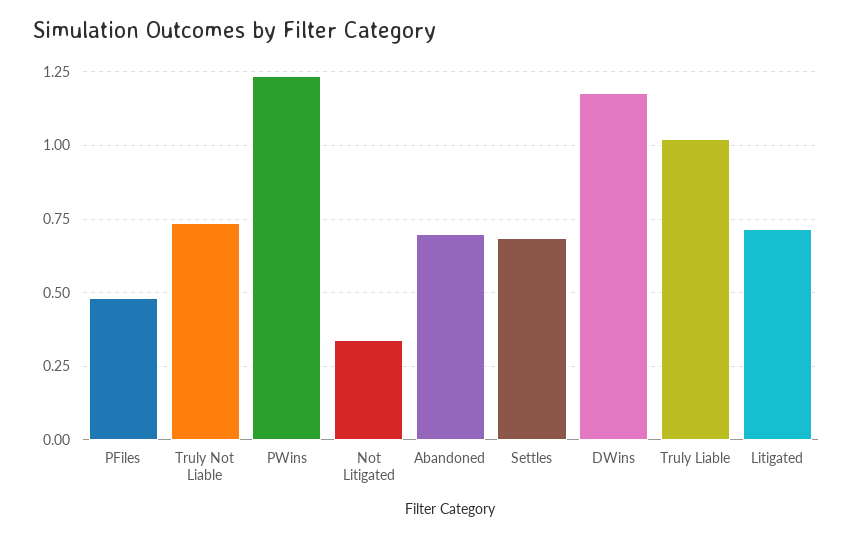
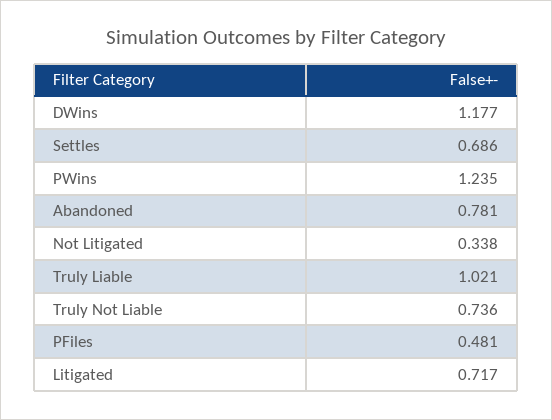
Abandoned: 0.7 -> 0.781

